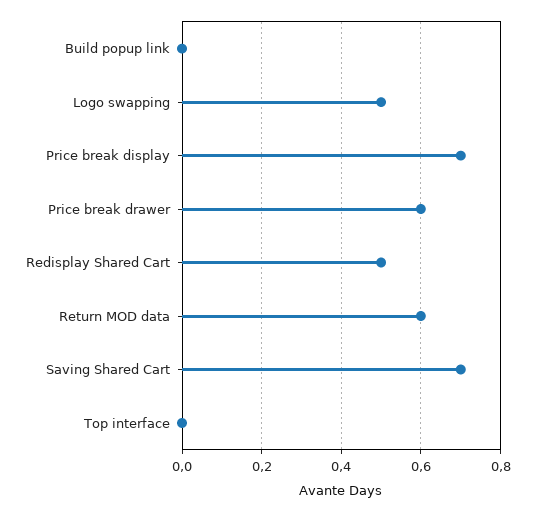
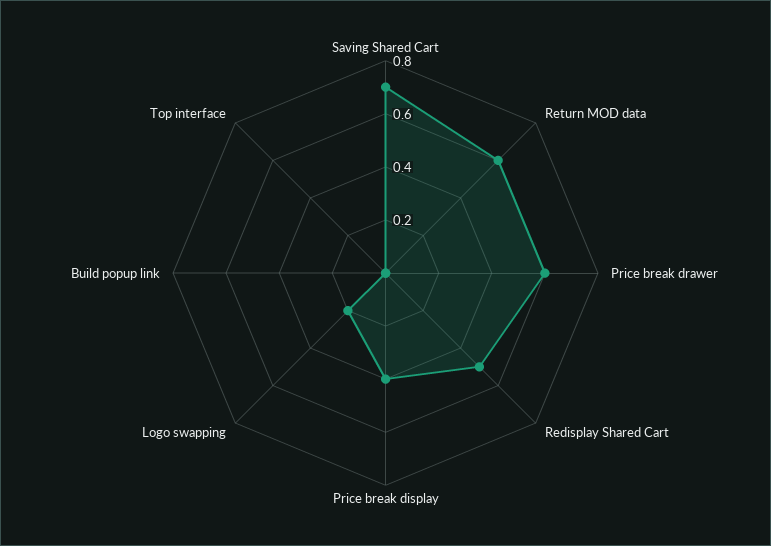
Logo swapping: 0.5 -> 0.2
Price break display: 0.7 -> 0.4

